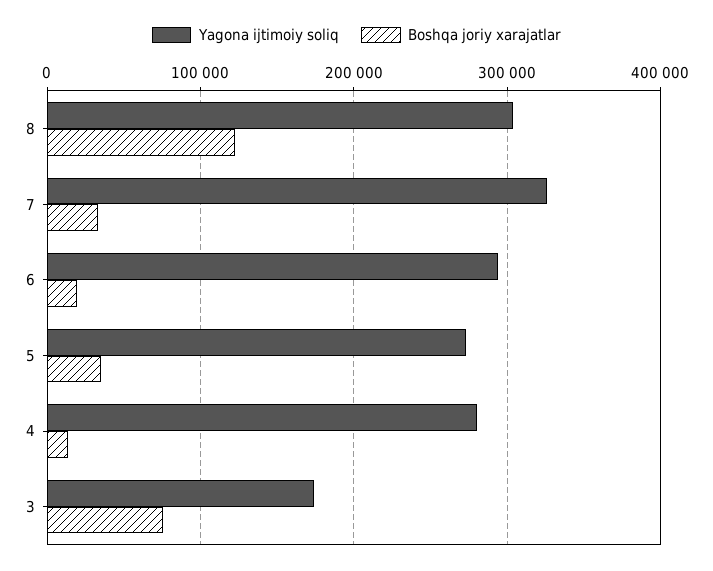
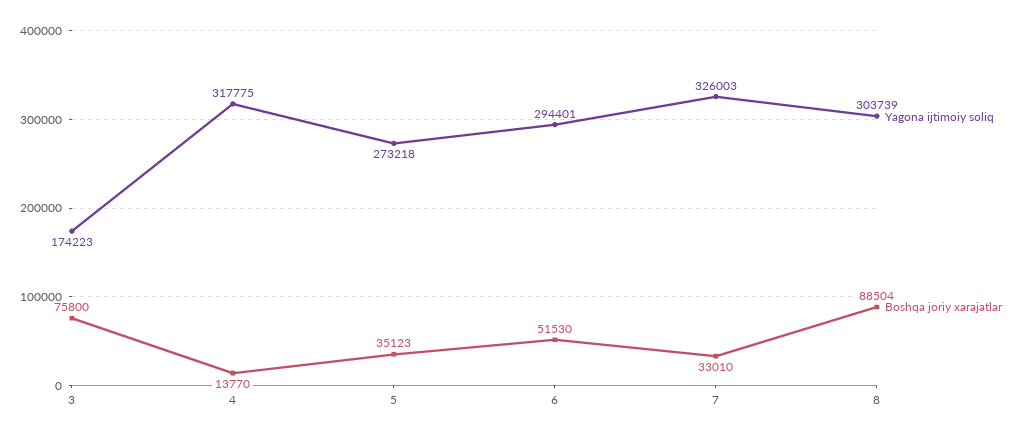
Boshqa joriy xarajatlar, 8: 120000 -> 88504
Boshqa joriy xarajatlar, 6: 20000 -> 51530
Yagona ijtimoiy soliq, 4: 280000 -> 317775

